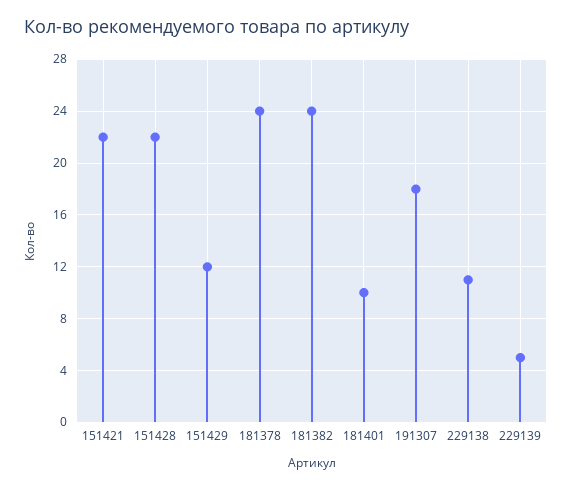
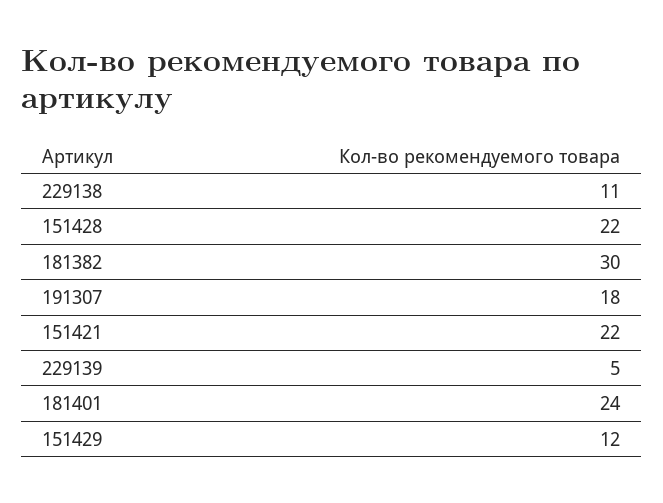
181378: 24 -> none
181382: 24 -> 30
181401: 10 -> 24

